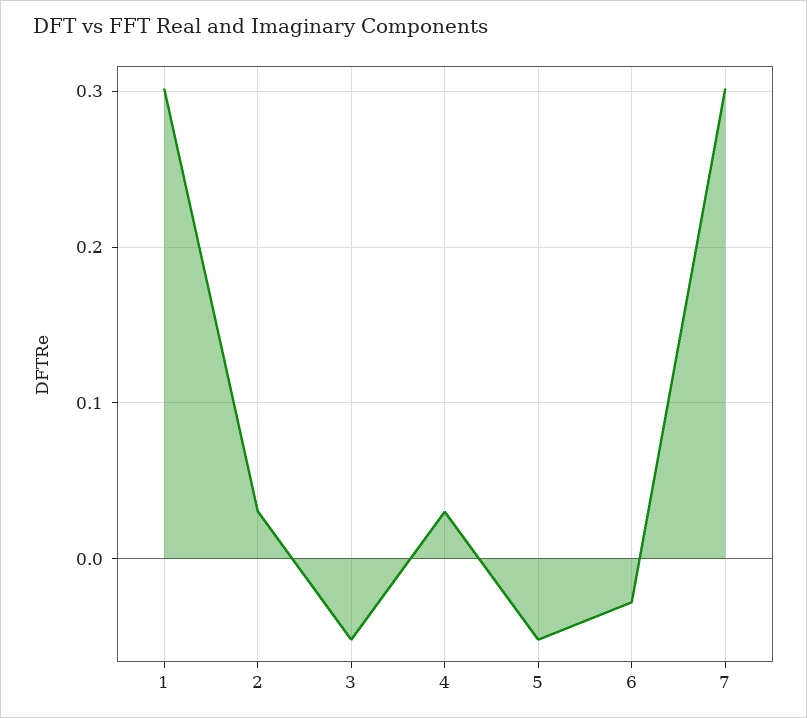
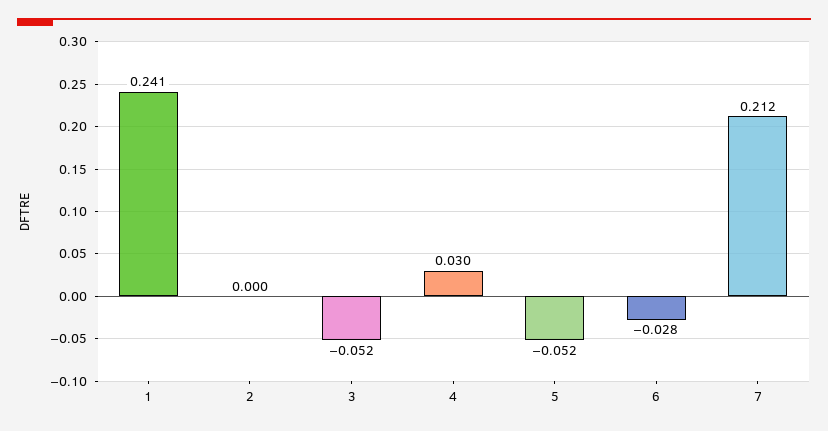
1: 0.3 -> 0.241
2: 0.03 -> 0
7: 0.3 -> 0.212

